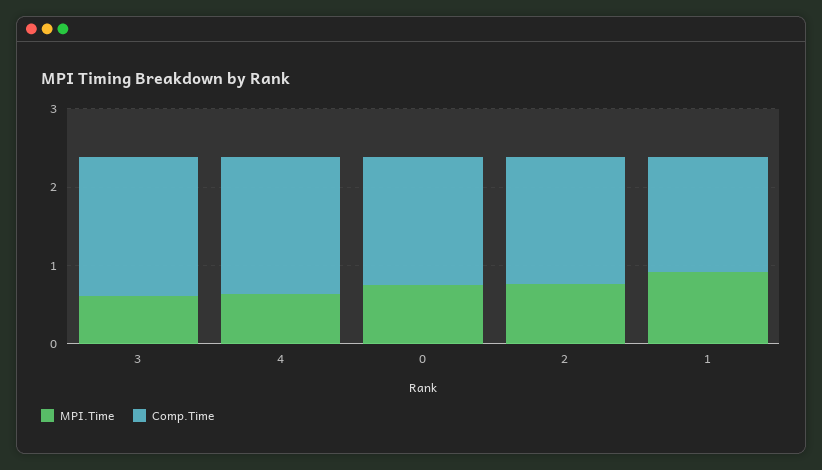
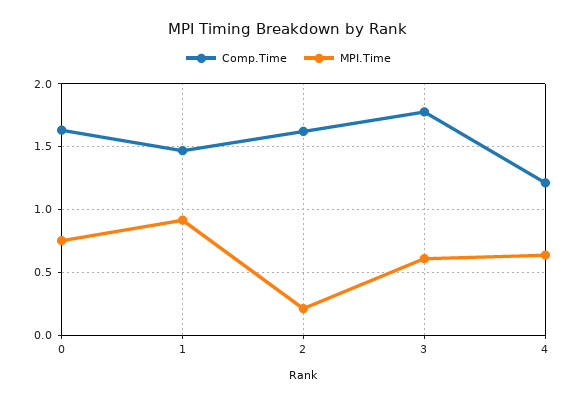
Comp.Time, 4: 1.8 -> 1.2
MPI.Time, 2: 0.8 -> 0.2

